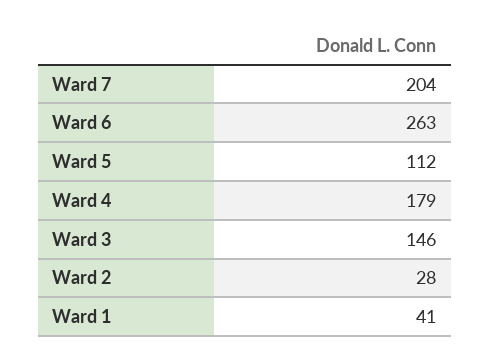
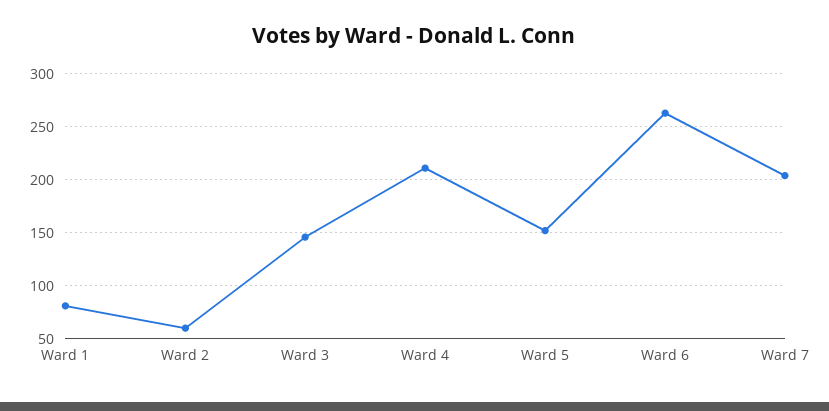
Ward 5: 112 -> 150
Ward 4: 179 -> 210
Ward 2: 28 -> 60
Ward 1: 41 -> 80

